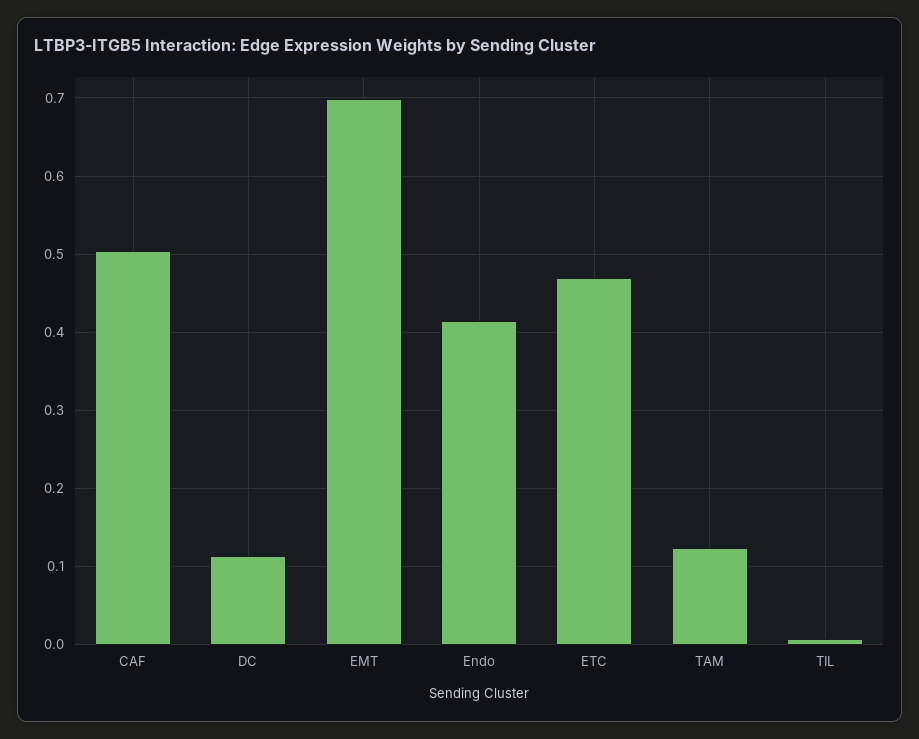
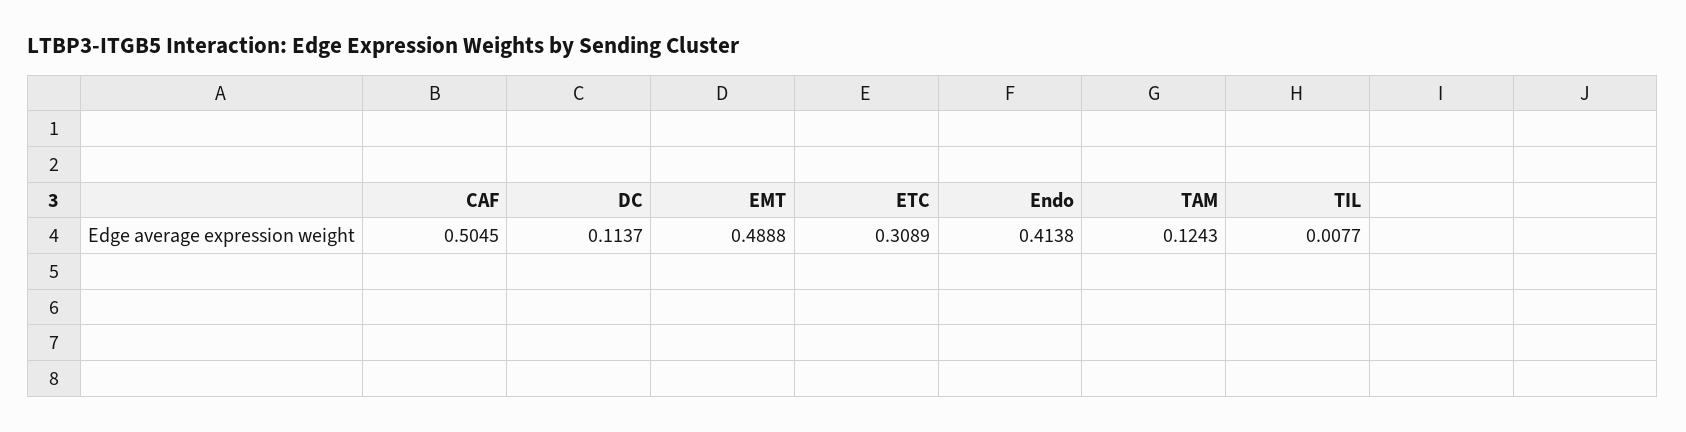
EMT: 0.7 -> 0.4888
ETC: 0.47 -> 0.3089

